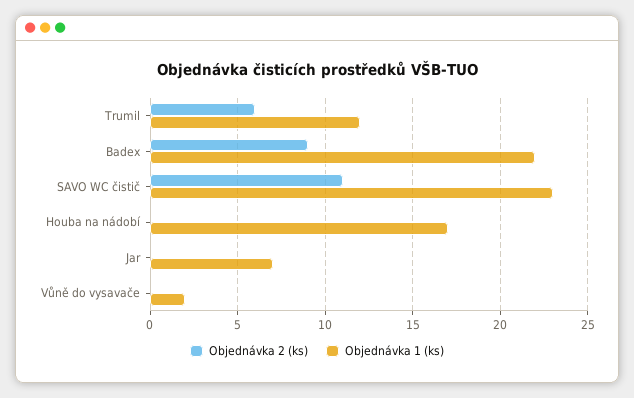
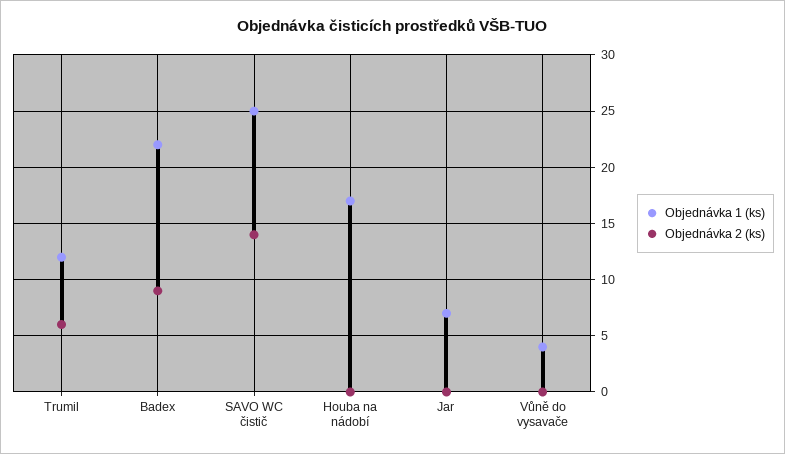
Objednávka 2 (ks), SAVO WC čistič: 11 -> 14
Objednávka 1 (ks), SAVO WC čistič: 23 -> 25
Objednávka 1 (ks), Vůně do vysavače: 2 -> 4

